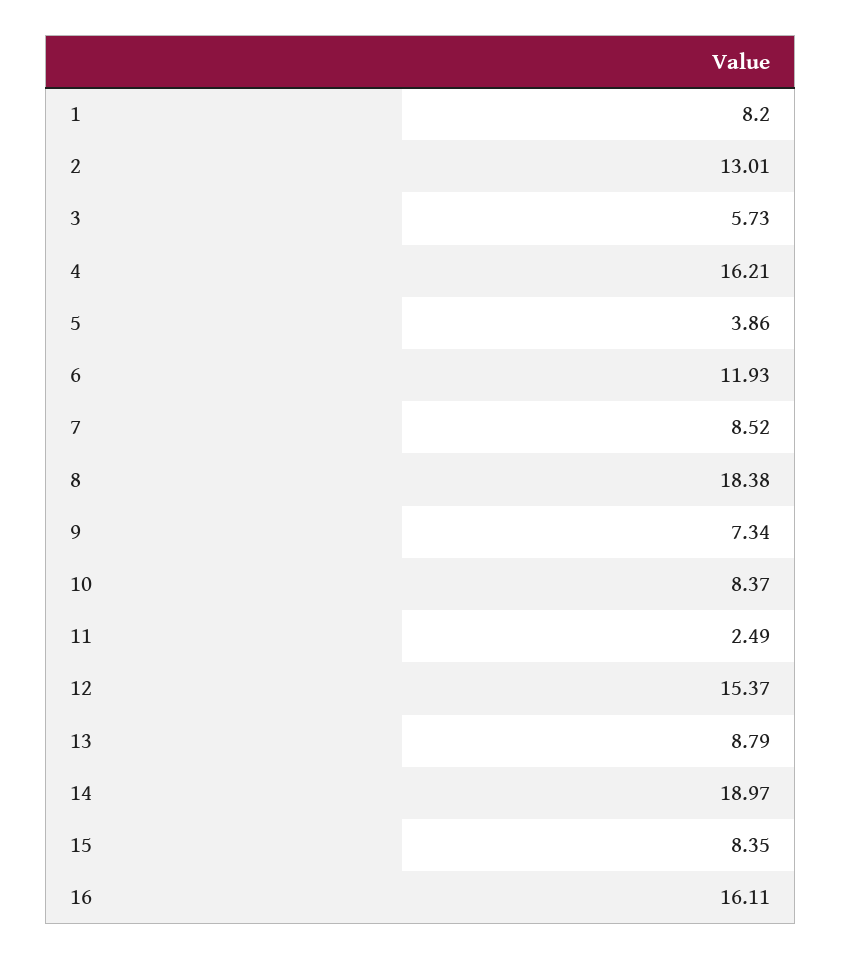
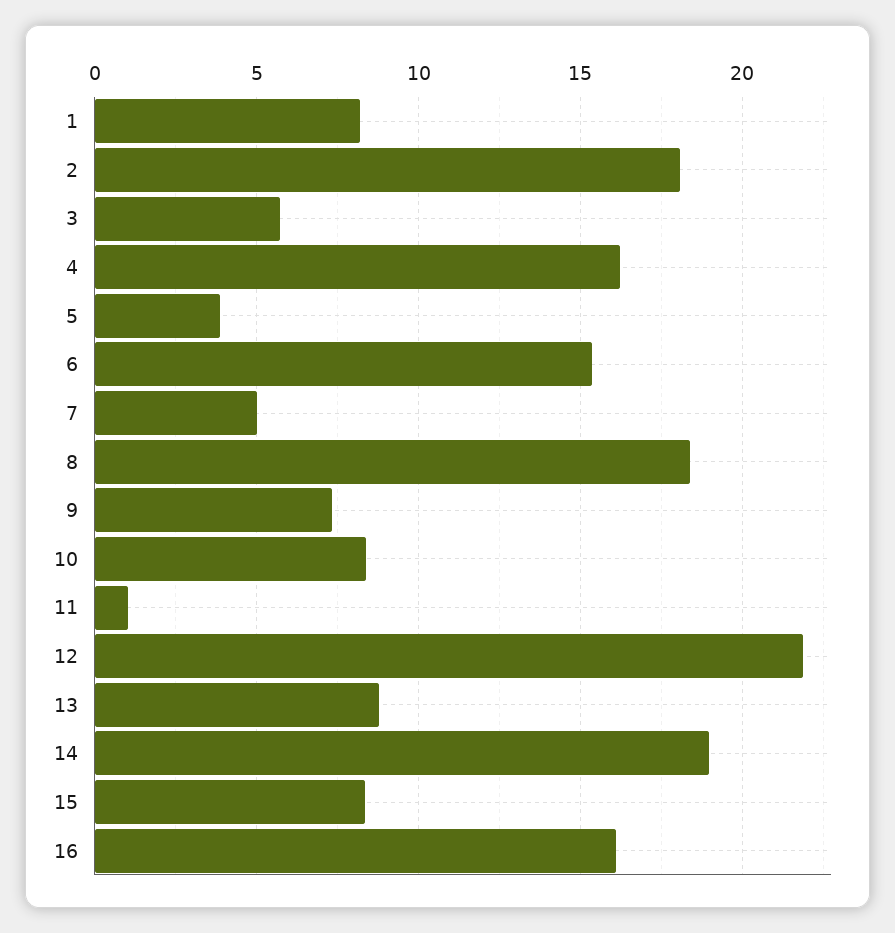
2: 13.01 -> 18
6: 11.93 -> 15.5
7: 8.52 -> 5
11: 2.49 -> 1
12: 15.37 -> 22

